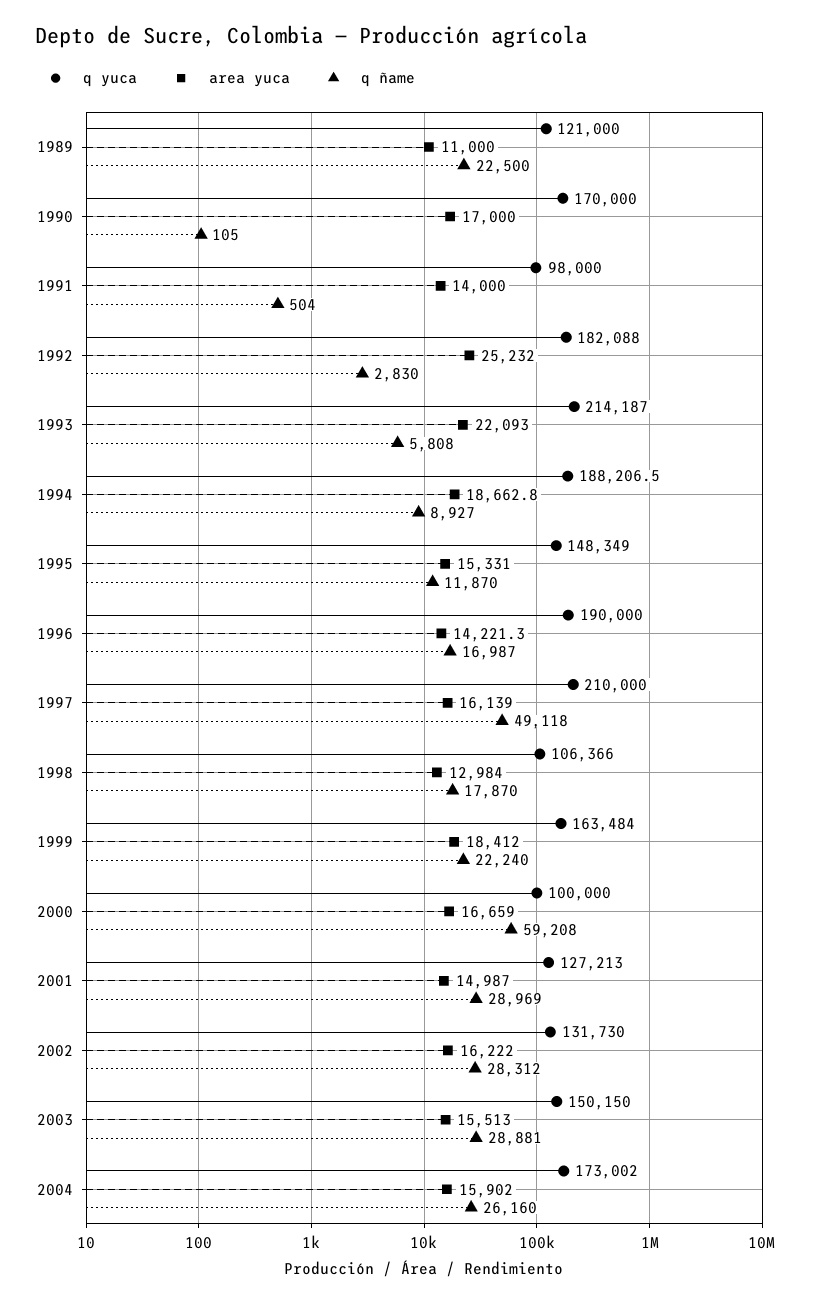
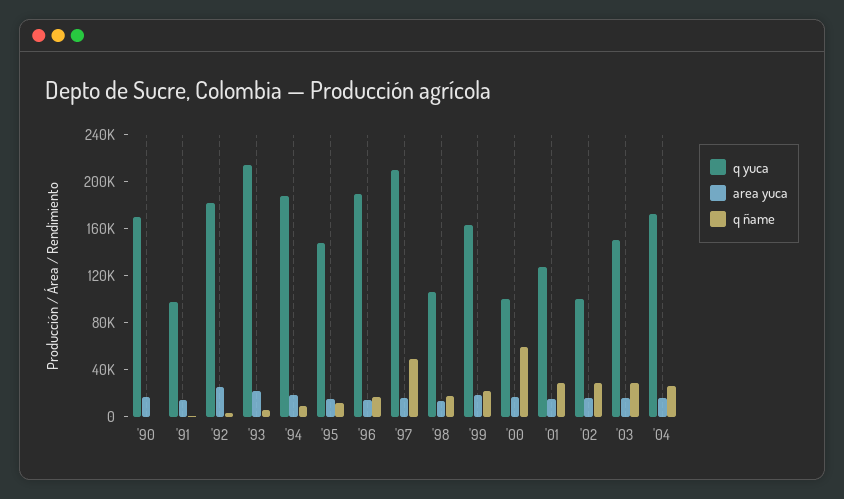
q yuca, 1989: 121000 -> none
area yuca, 1989: 11000 -> none
q ñame, 1989: 22500 -> none
q yuca, 2002: 131730 -> 100000

